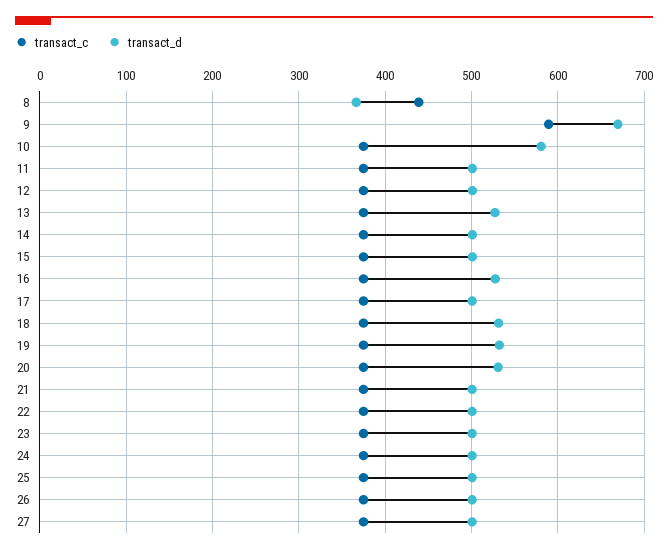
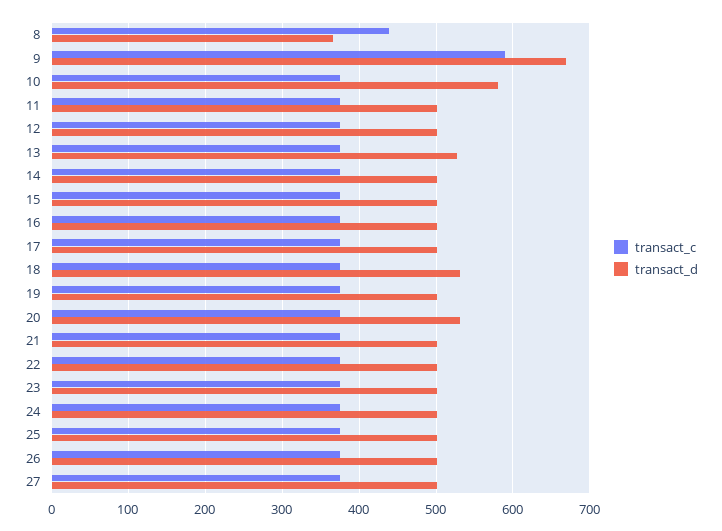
transact_d, 16: 530 -> 500
transact_d, 19: 530 -> 500

